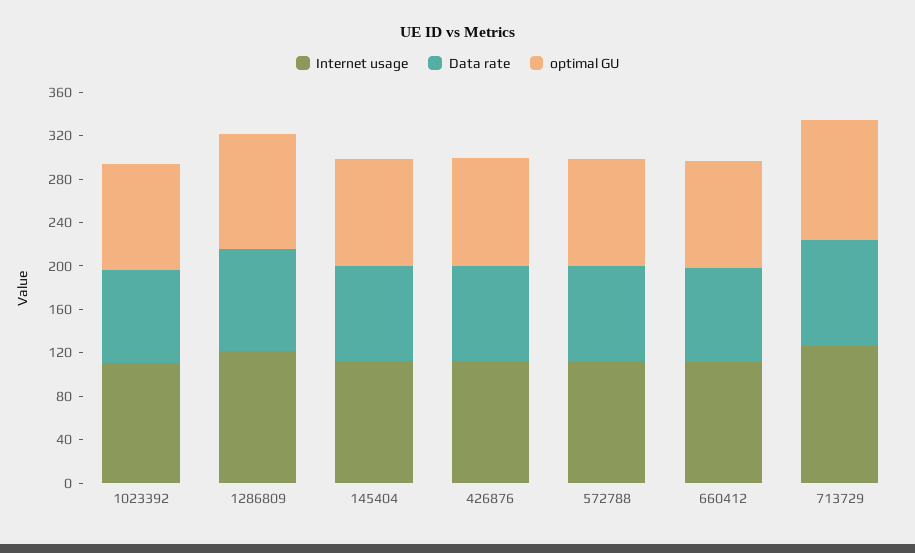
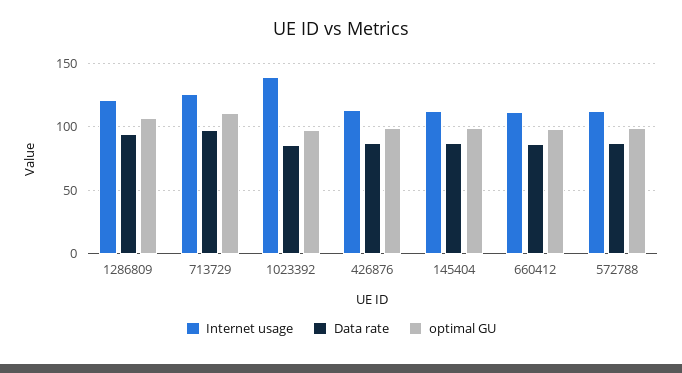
Internet usage, 1023392: 110 -> 140

